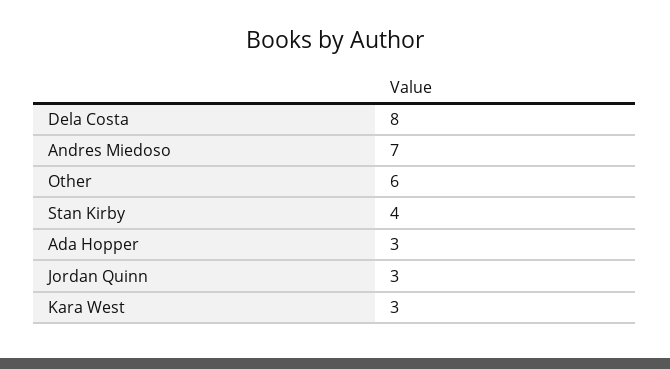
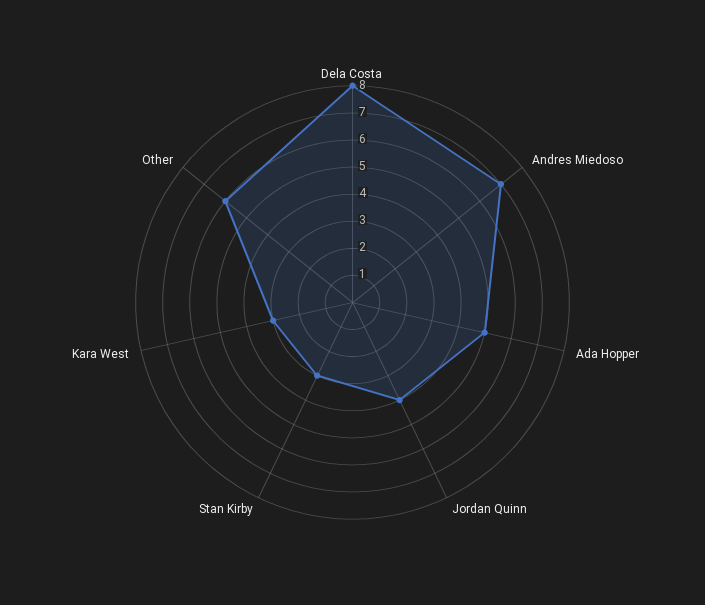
Stan Kirby: 4 -> 3
Ada Hopper: 3 -> 5
Jordan Quinn: 3 -> 4

